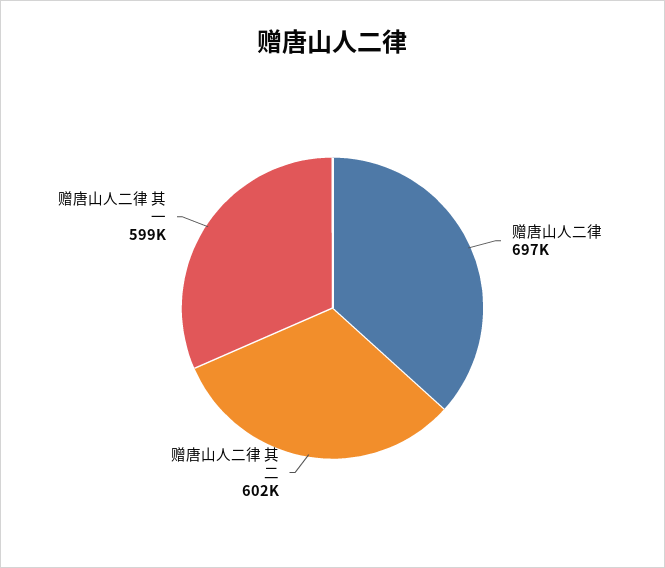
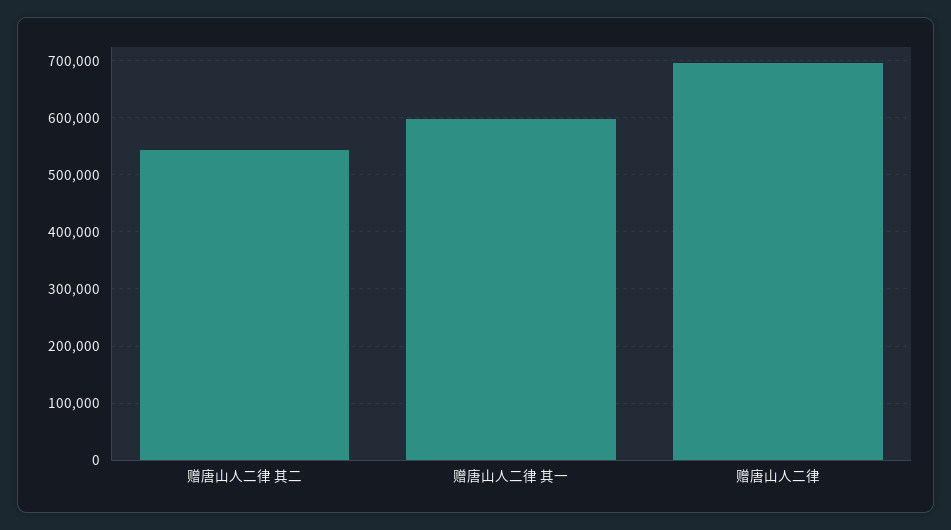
赠唐山人二律 其二: 602000 -> 540000

